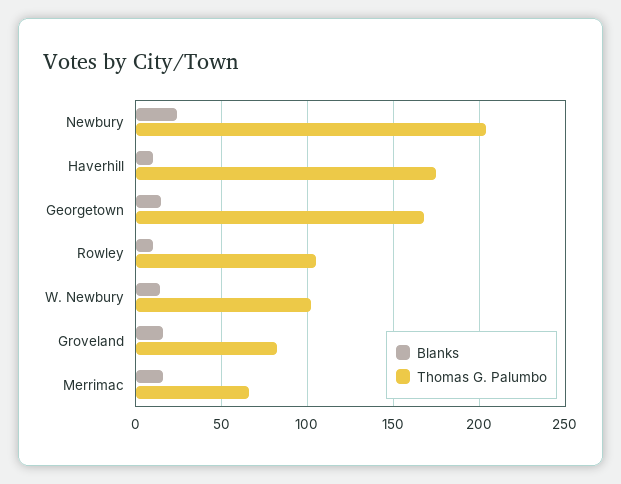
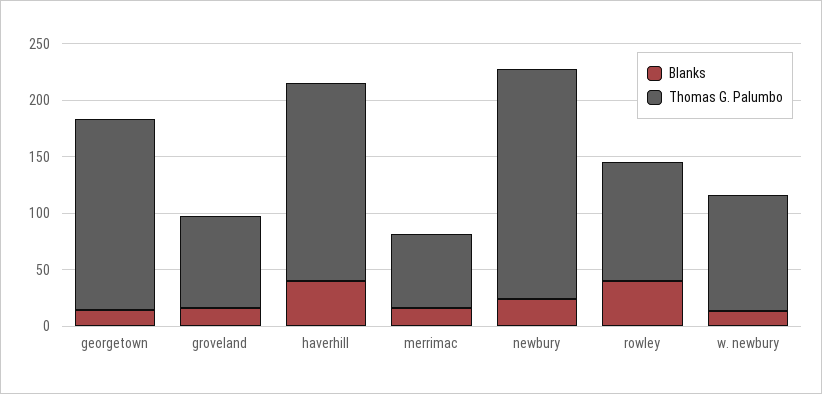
Blanks, Haverhill: 10 -> 40
Blanks, Rowley: 10 -> 40

